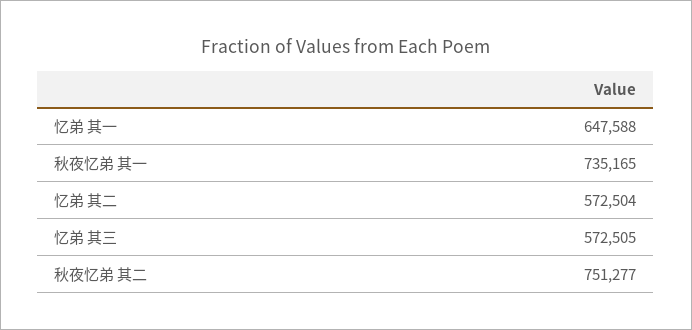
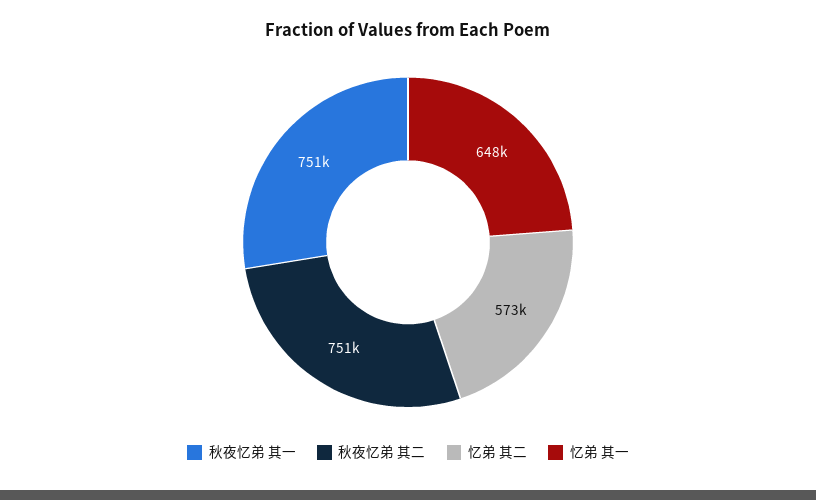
秋夜忆弟 其一: 735165 -> 751000
忆弟 其三: 572505 -> none

